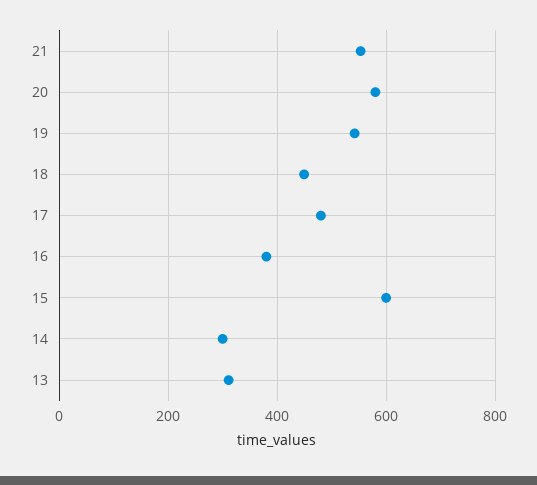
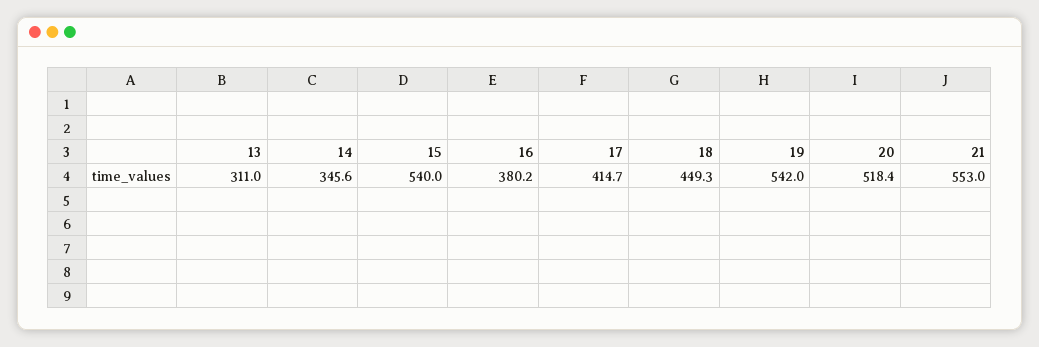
20: 580 -> 518.4
17: 480 -> 414.7
15: 600 -> 540
14: 300 -> 345.6

